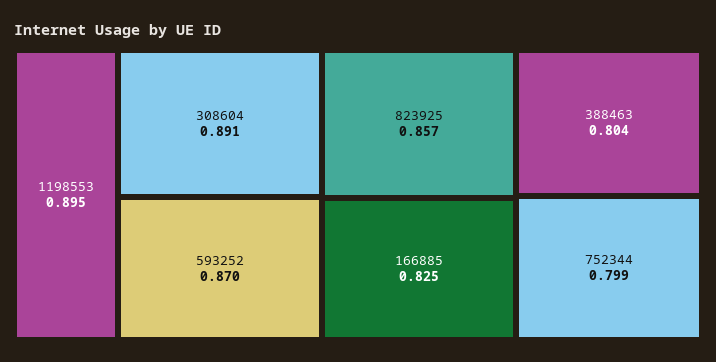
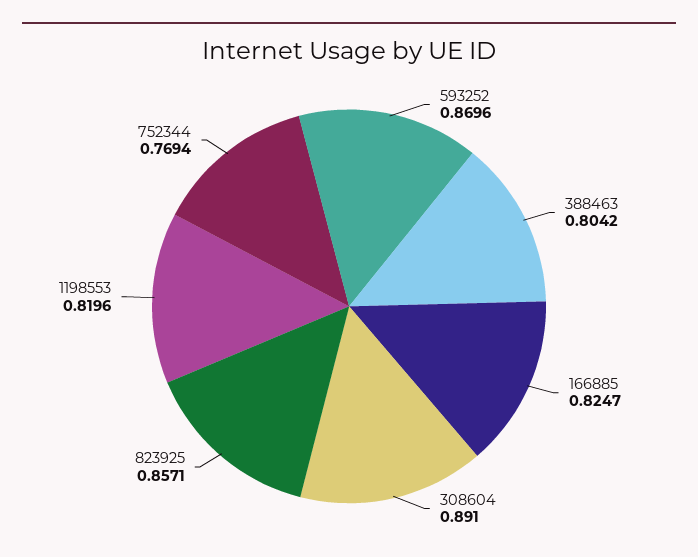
1198553: 0.895 -> 0.8196
752344: 0.799 -> 0.7694

